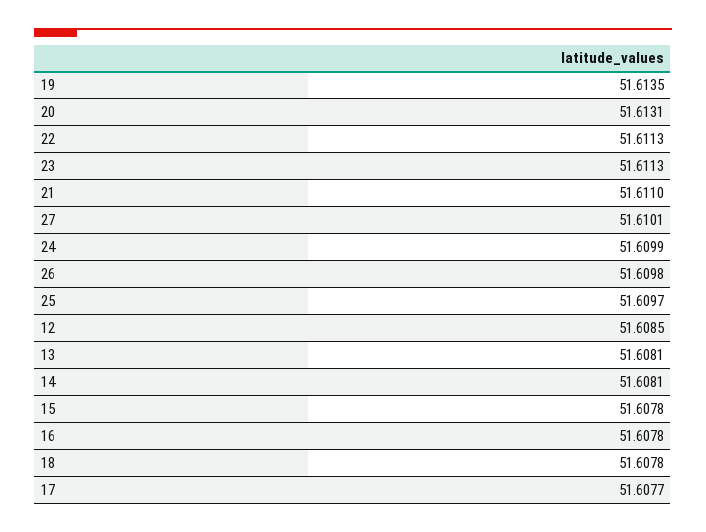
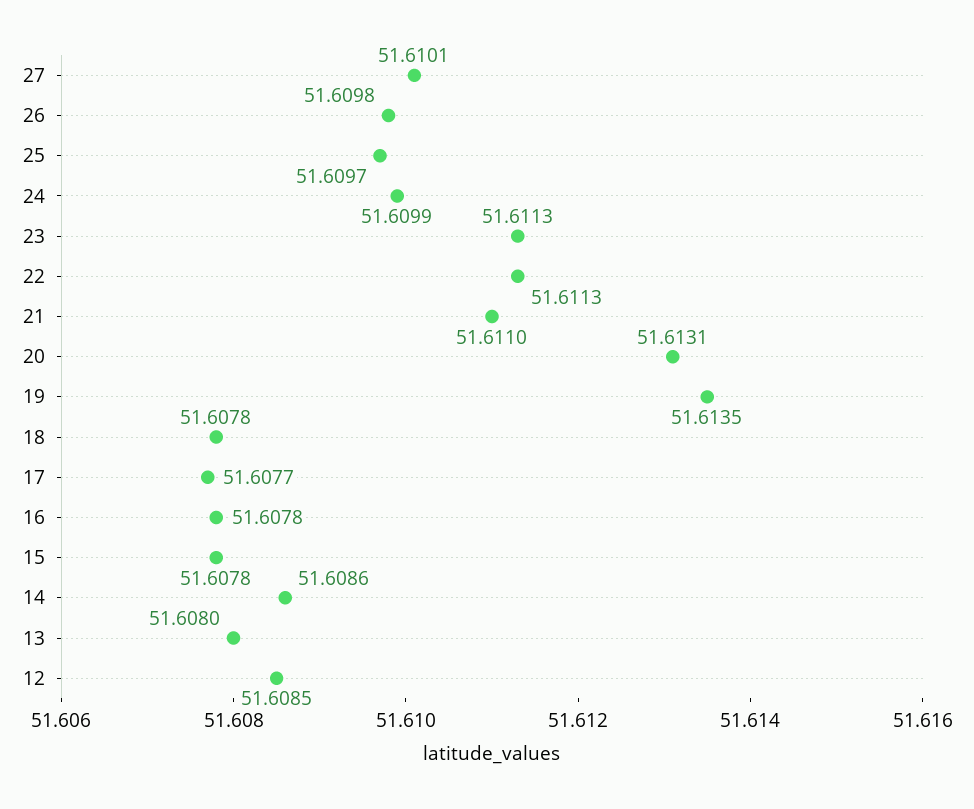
13: 51.6081 -> 51.608
14: 51.6081 -> 51.6086

